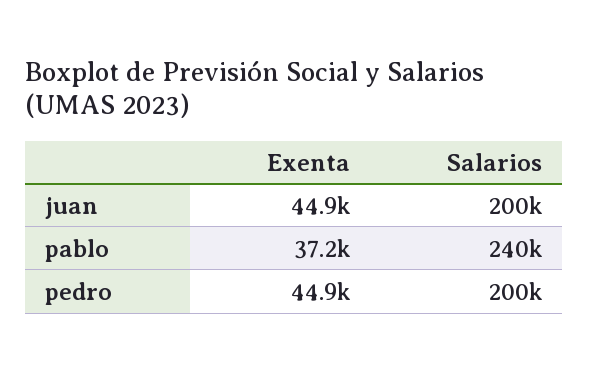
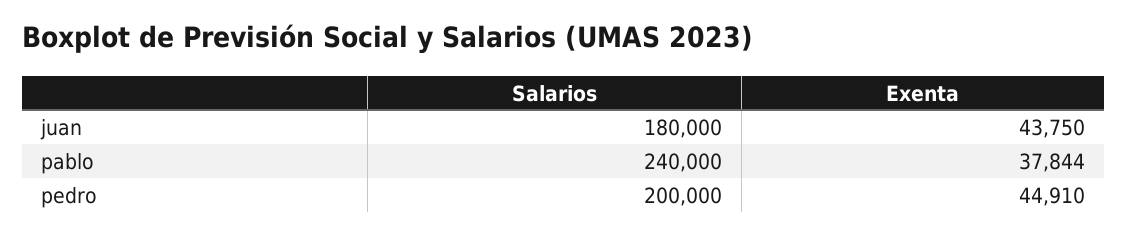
Exenta, juan: 44900 -> 43750
Salarios, juan: 200000 -> 180000
Exenta, pablo: 37200 -> 37844

